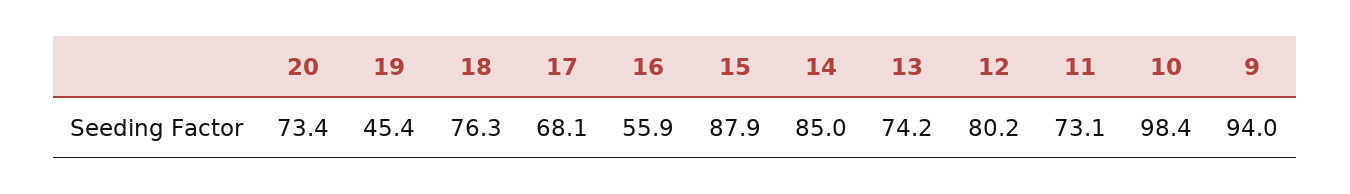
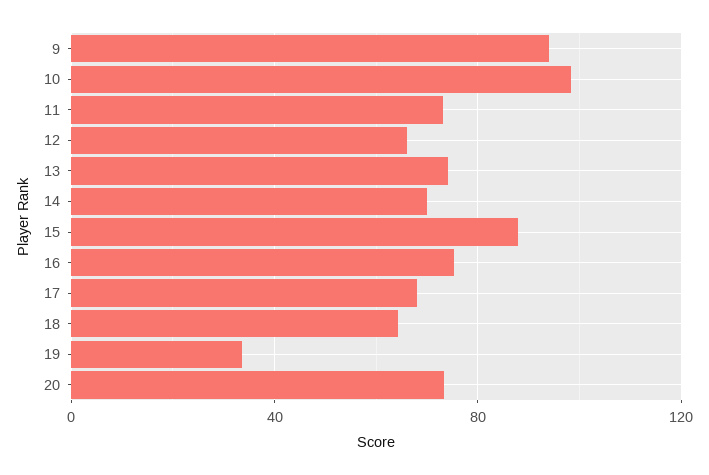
19: 45.4 -> 35
18: 76.3 -> 65
16: 55.9 -> 75
14: 85 -> 70
12: 80.2 -> 65

